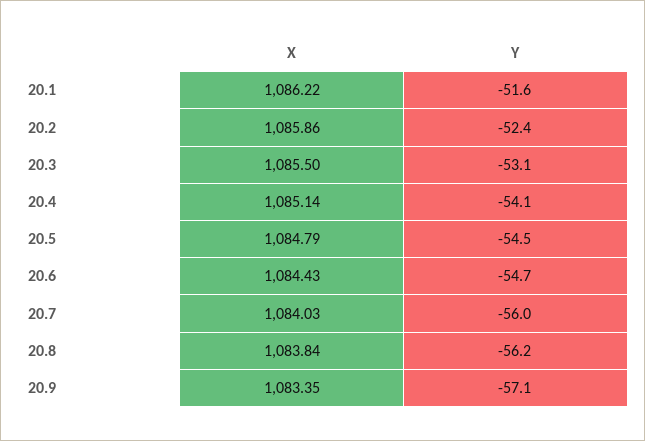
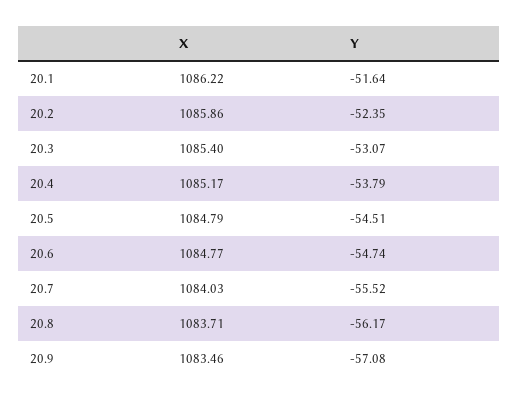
X, 20.3: 1085.5 -> 1085.4
X, 20.4: 1085.14 -> 1085.17
Y, 20.4: -54.1 -> -53.79
X, 20.6: 1084.43 -> 1084.77
Y, 20.7: -56 -> -55.52
X, 20.8: 1083.84 -> 1083.71
X, 20.9: 1083.35 -> 1083.46

